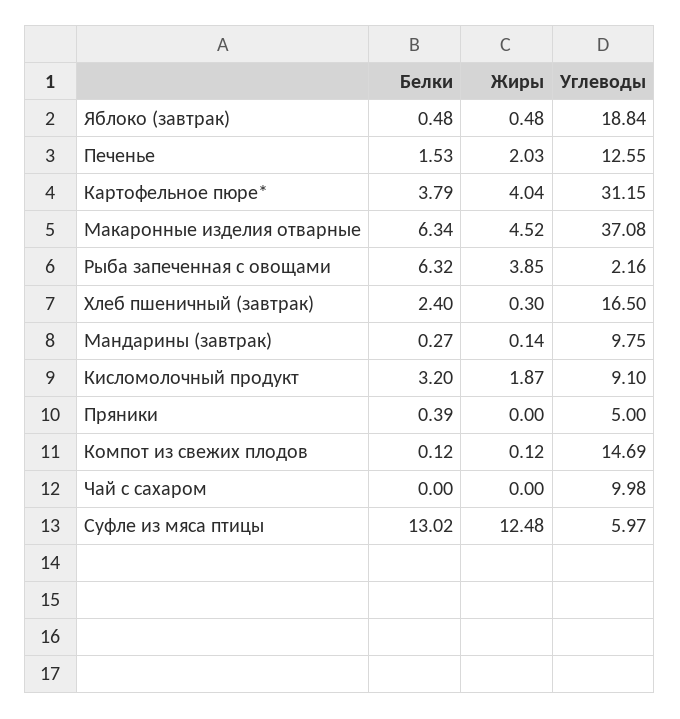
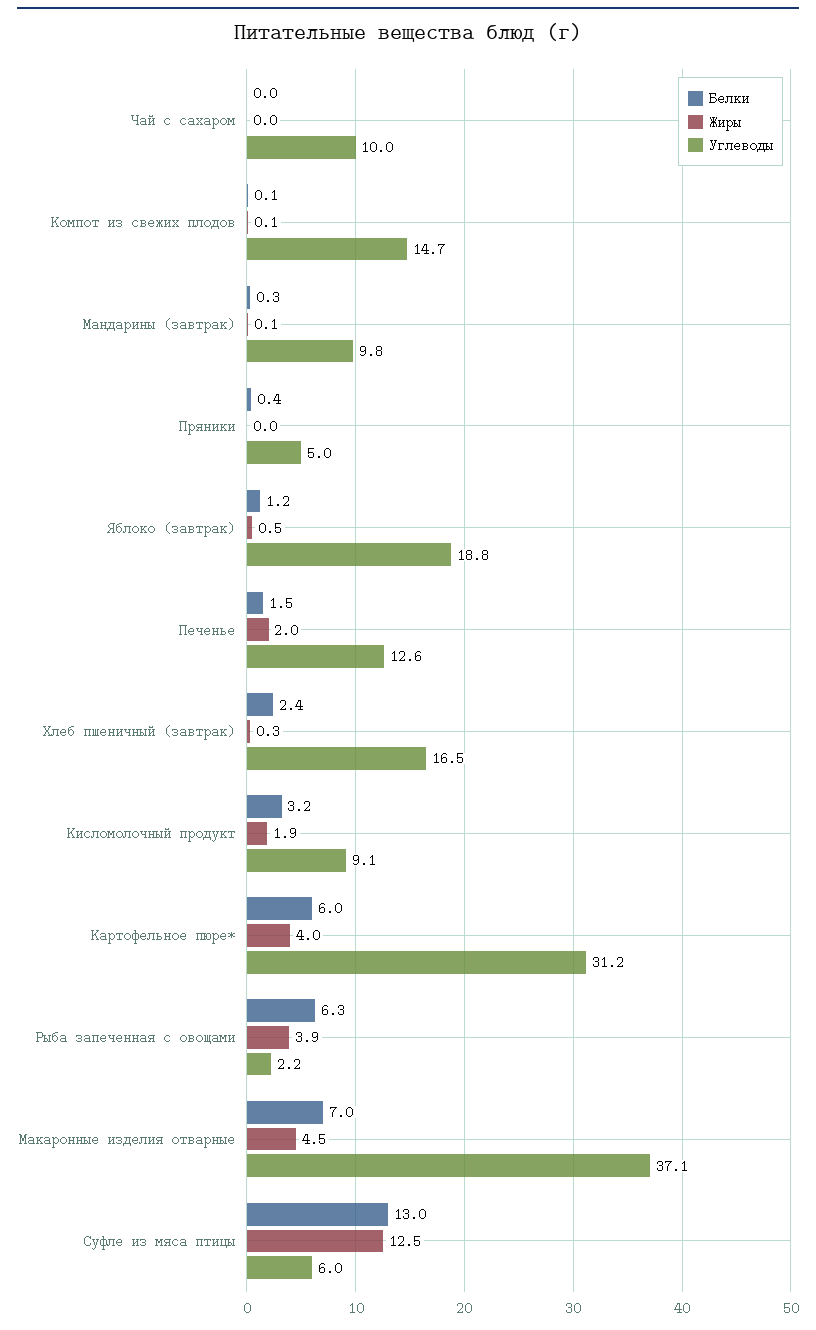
Белки, Яблоко (завтрак): 0.48 -> 1.2
Белки, Картофельное пюре*: 3.79 -> 6
Белки, Макаронные изделия отварные: 6.34 -> 7

